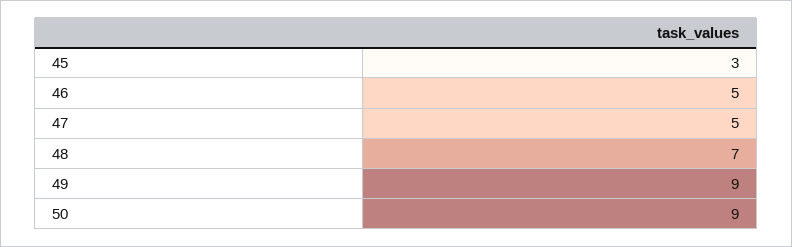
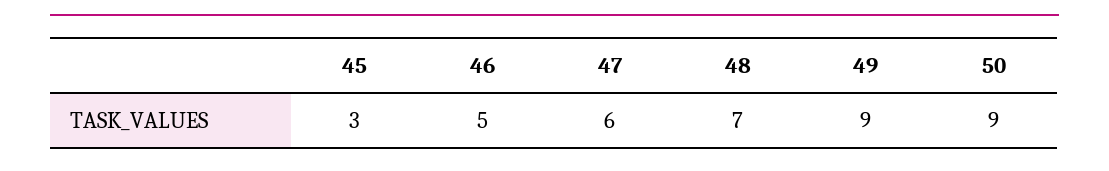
47: 5 -> 6

